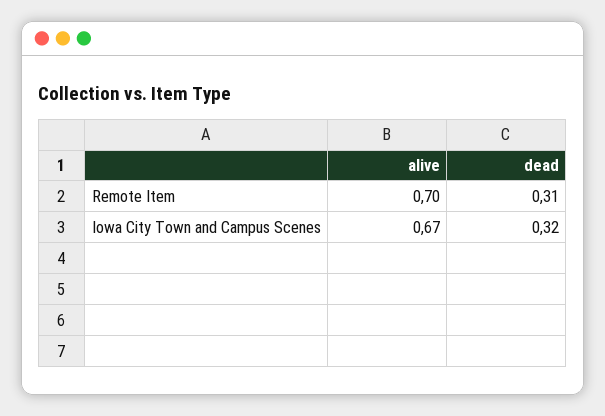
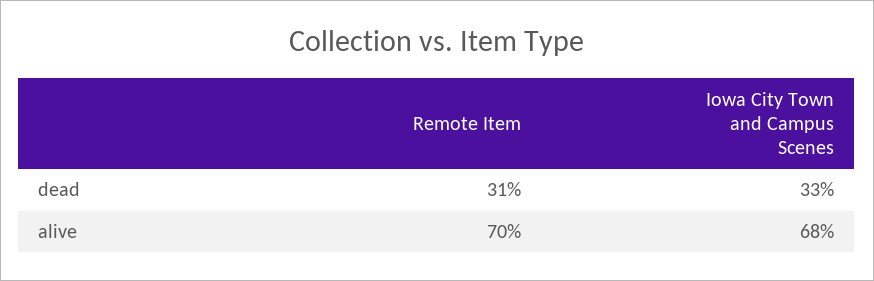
alive, Iowa City Town and Campus Scenes: 0.67 -> 0.68
dead, Iowa City Town and Campus Scenes: 0.32 -> 0.33

